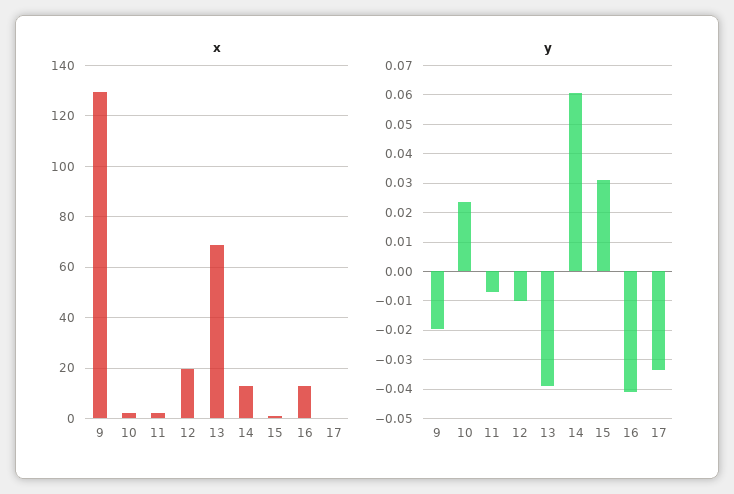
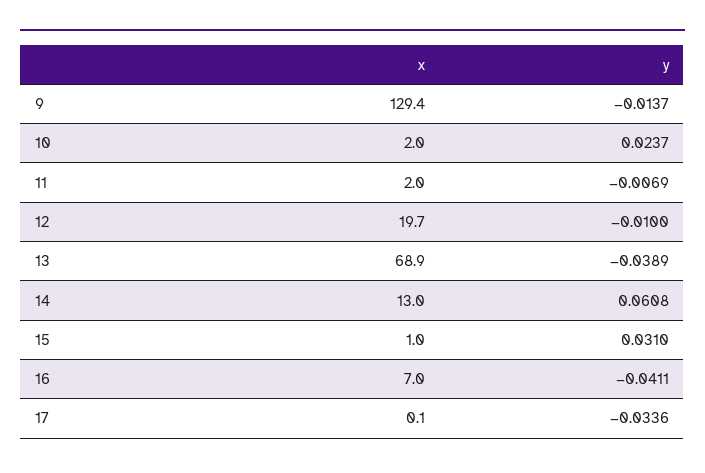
x, 16: 12.5 -> 7
y, 9: -0.02 -> -0.0137

